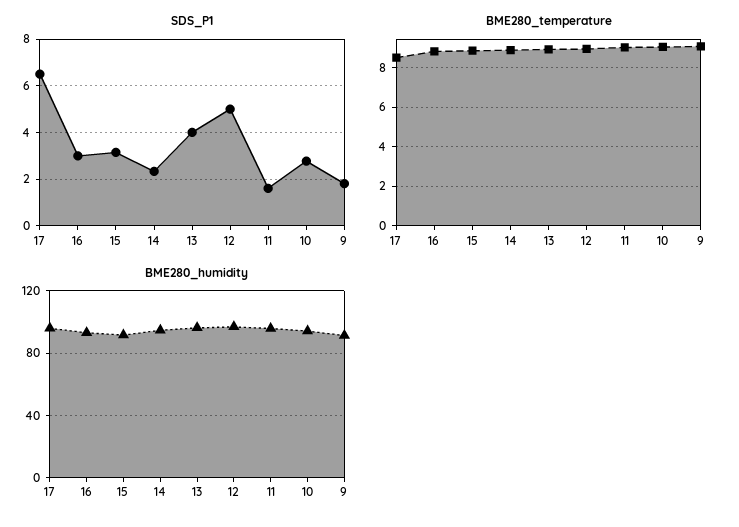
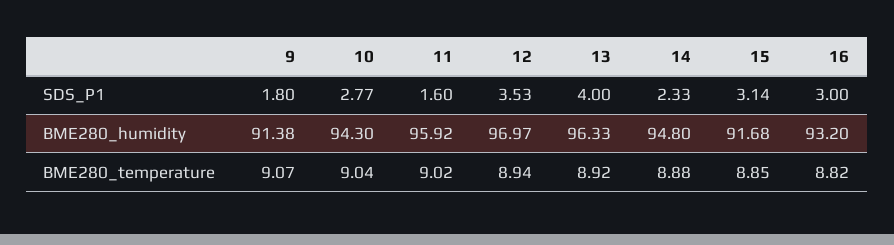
SDS_P1, 17: 6.5 -> none
SDS_P1, 12: 5 -> 3.53
BME280_temperature, 17: 8.5 -> none
BME280_humidity, 17: 95 -> none

